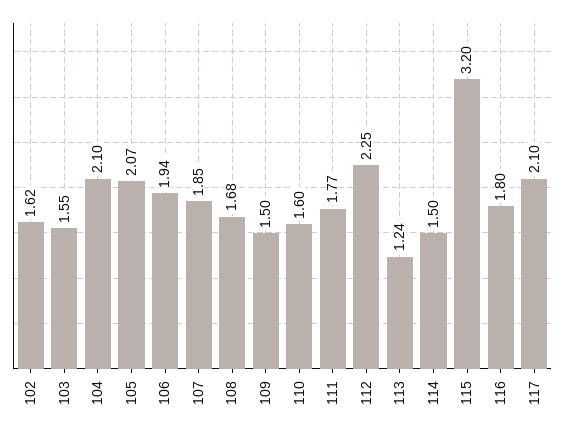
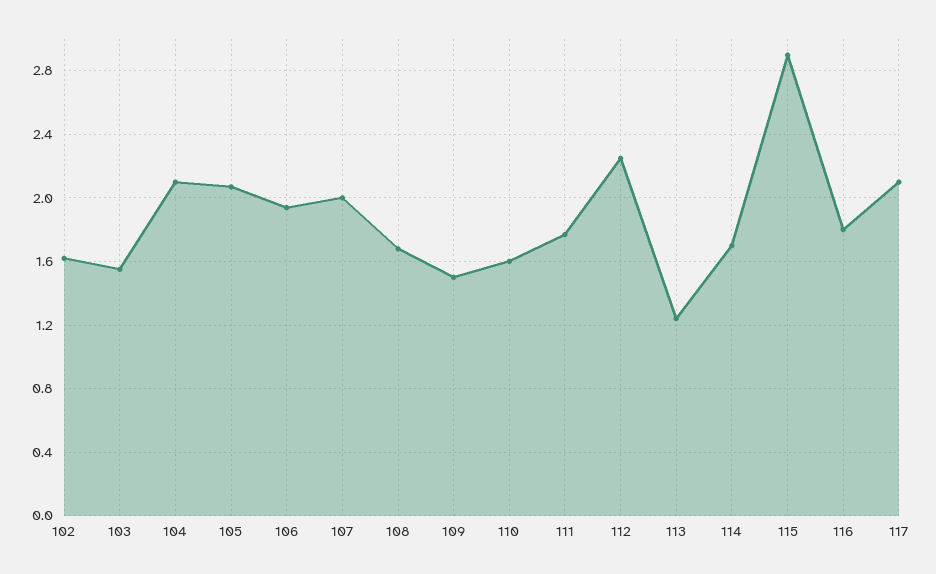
107: 1.85 -> 2
114: 1.5 -> 1.7
115: 3.2 -> 2.9

